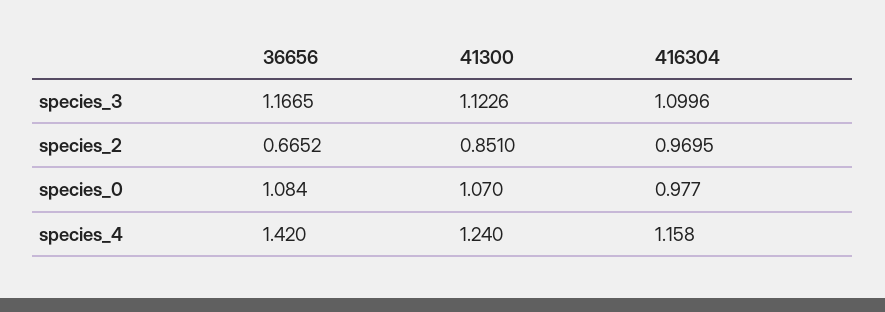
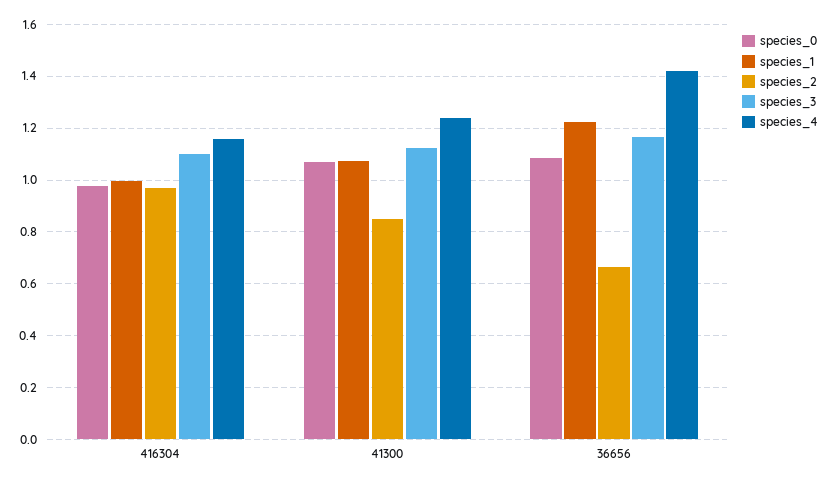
species_1, 416304: none -> 1
species_1, 41300: none -> 1.075
species_1, 36656: none -> 1.225

